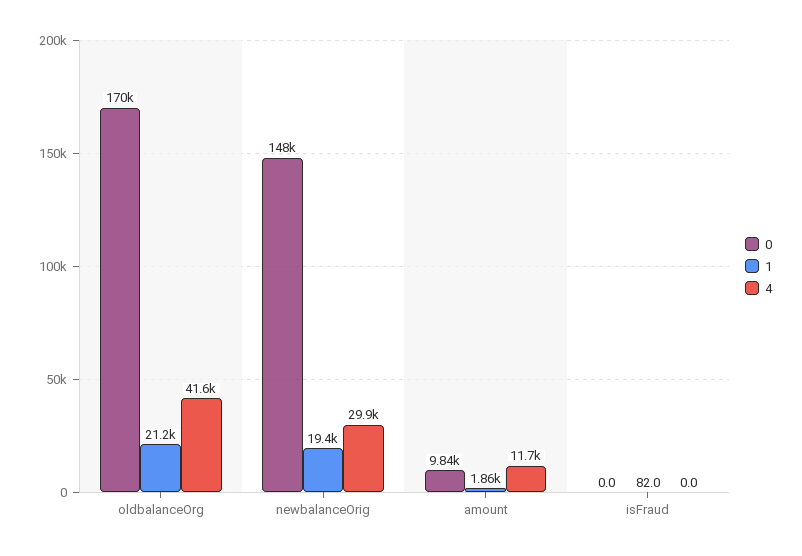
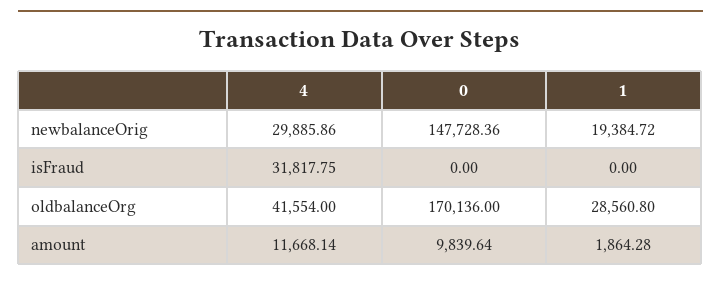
1, oldbalanceOrg: 21200 -> 28560.8
1, isFraud: 82 -> 0
4, isFraud: 0 -> 31817.75

